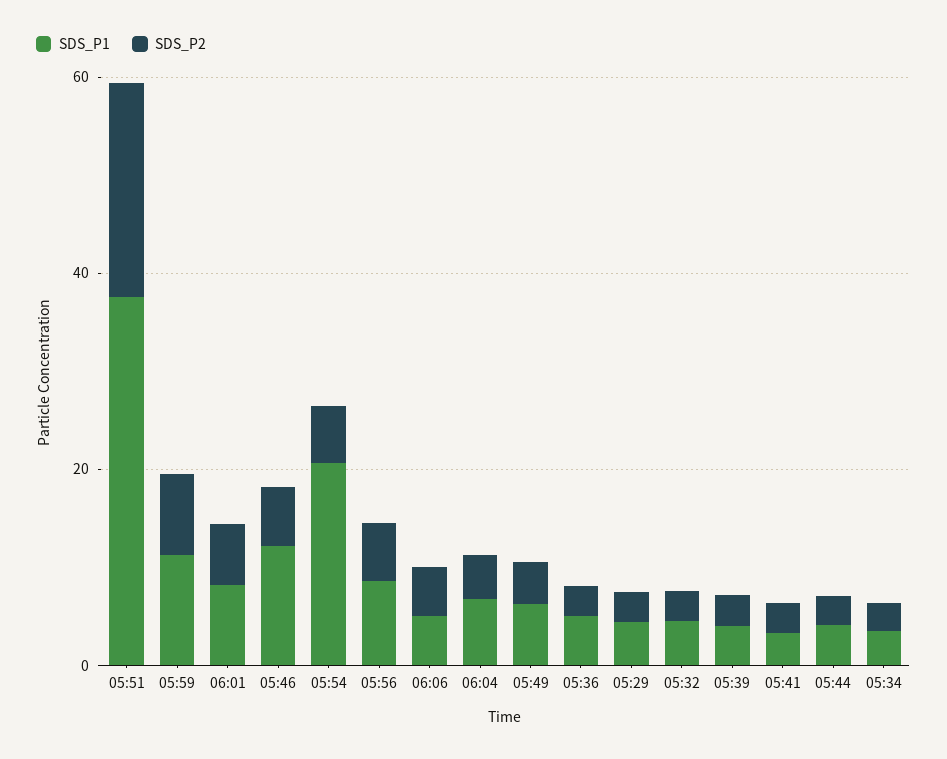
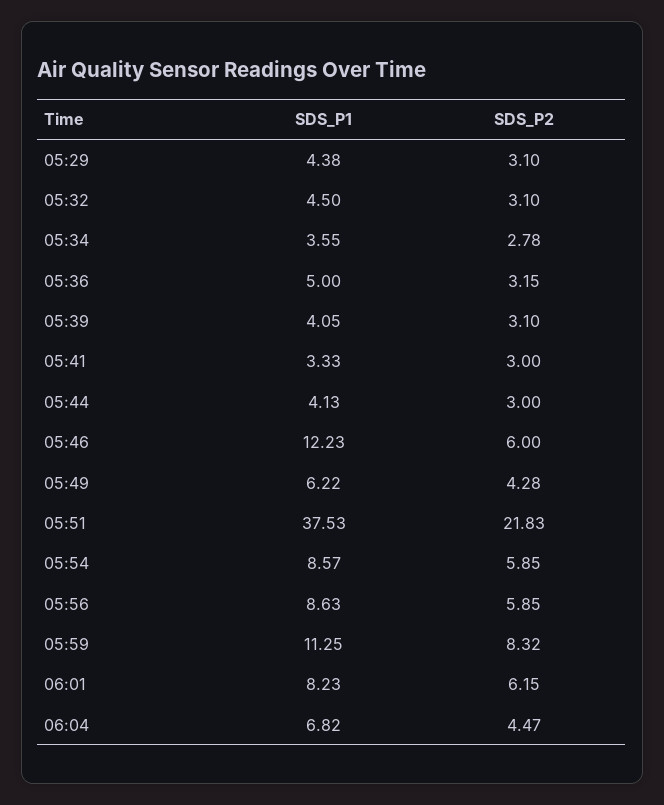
SDS_P1, 05:54: 20 -> 8.57
SDS_P1, 06:06: 5 -> none
SDS_P2, 06:06: 5 -> none

